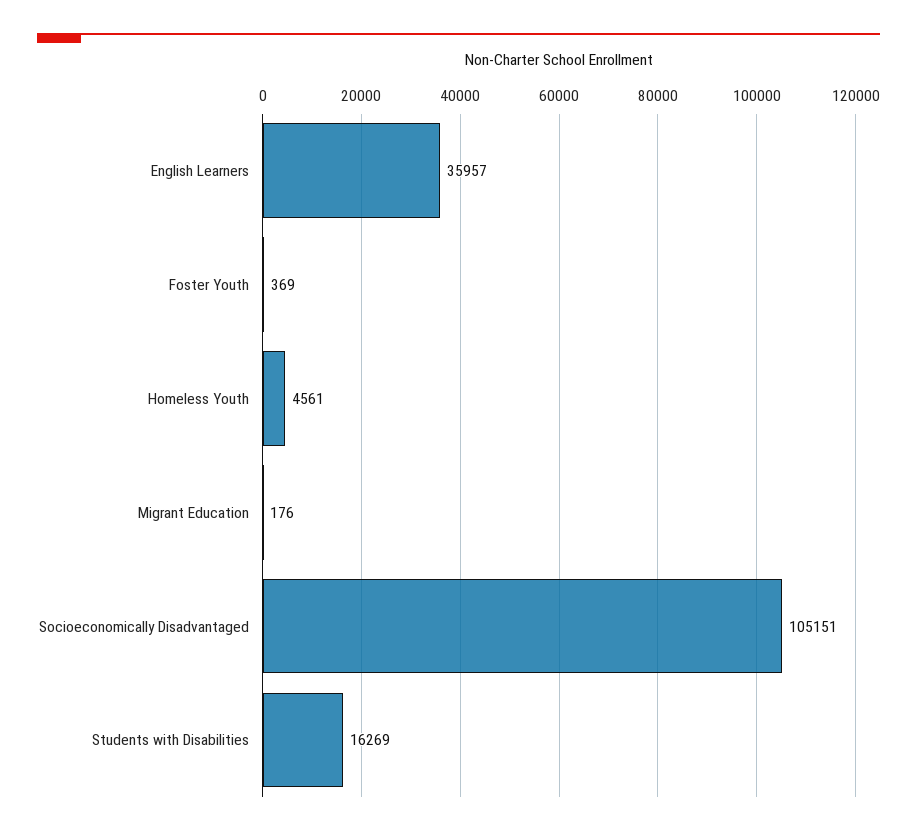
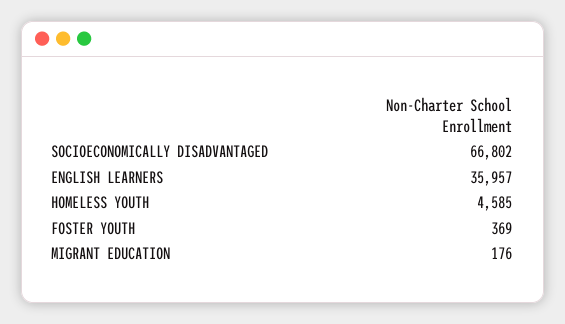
Homeless Youth: 4561 -> 4585
Socioeconomically Disadvantaged: 105151 -> 66802
Students with Disabilities: 16269 -> none

